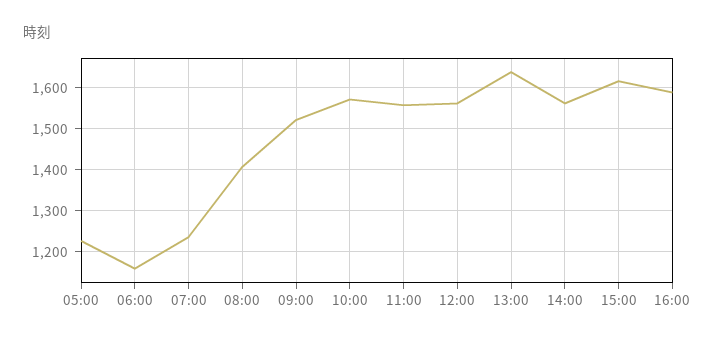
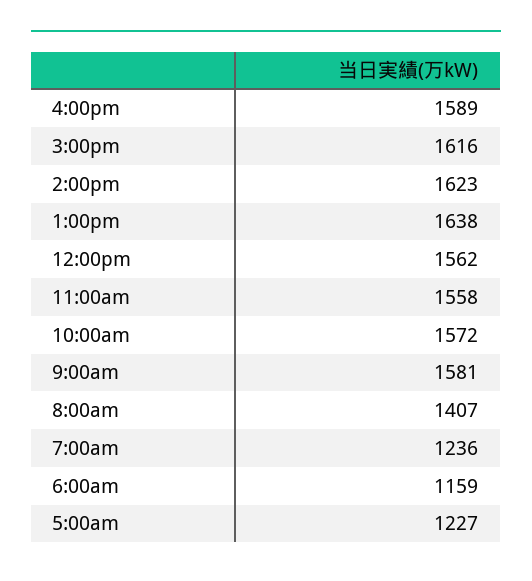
09:00: 1520 -> 1581
14:00: 1560 -> 1623

